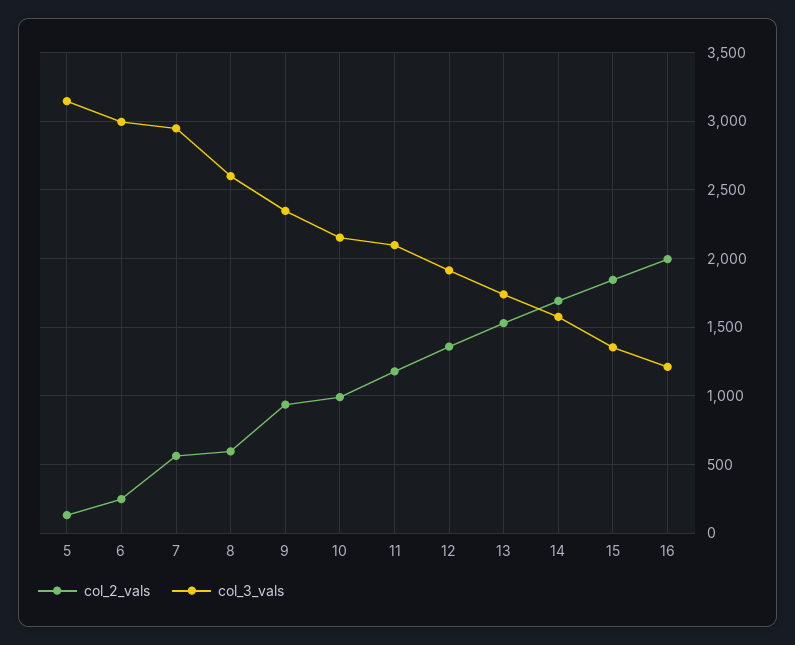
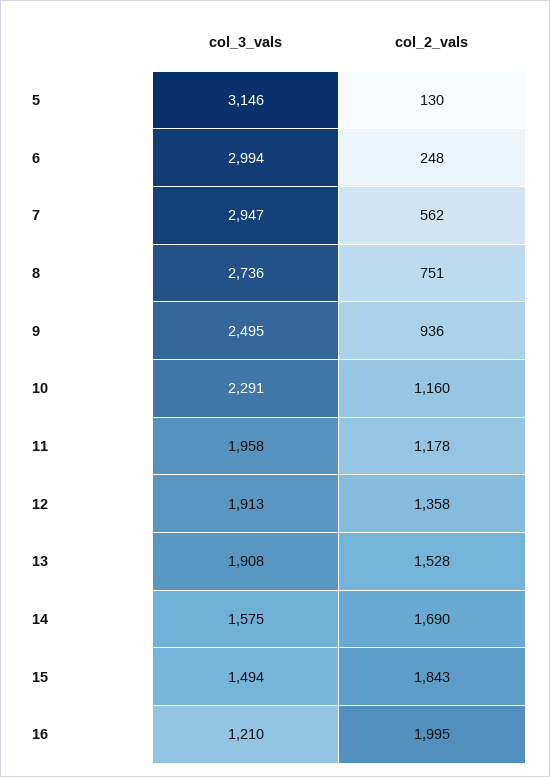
col_2_vals, 8: 600 -> 751
col_3_vals, 8: 2600 -> 2736
col_3_vals, 9: 2350 -> 2495
col_2_vals, 10: 1000 -> 1160
col_3_vals, 10: 2150 -> 2291
col_3_vals, 11: 2100 -> 1958
col_3_vals, 13: 1750 -> 1908
col_3_vals, 15: 1350 -> 1494

